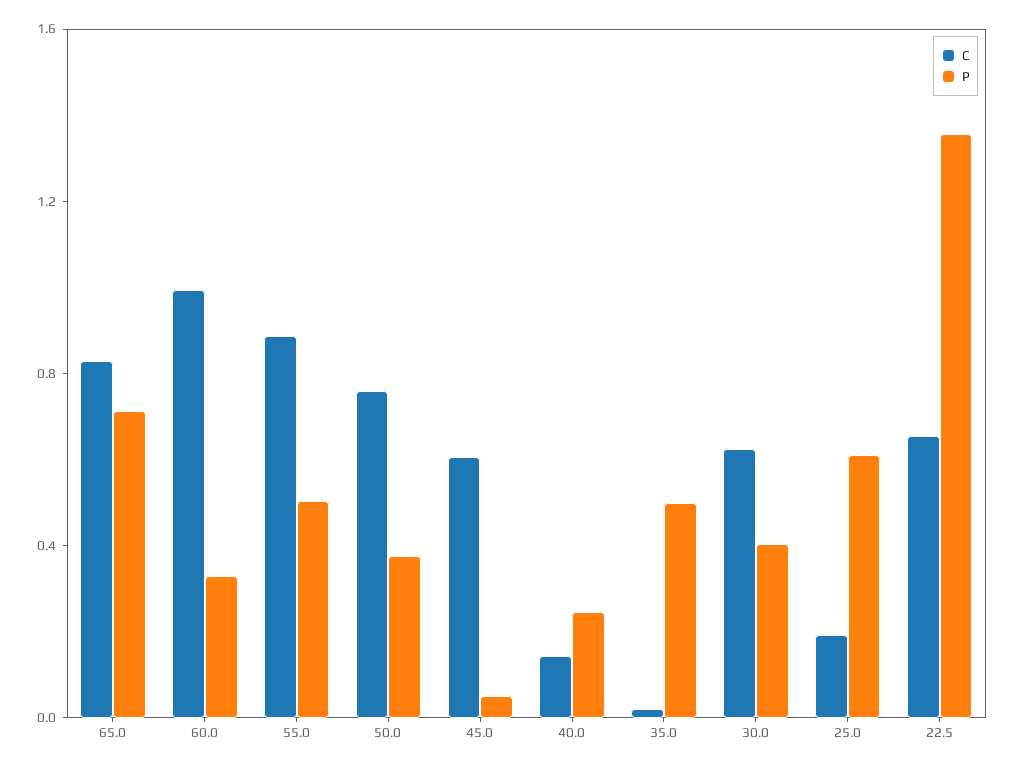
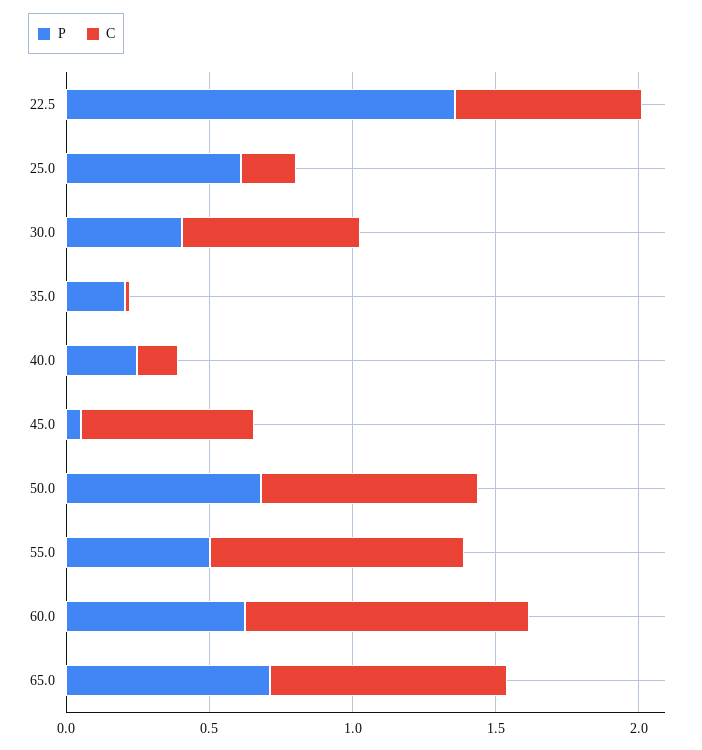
P, 60.0: 0.3 -> 0.6
P, 50.0: 0.4 -> 0.7
P, 35.0: 0.5 -> 0.2

